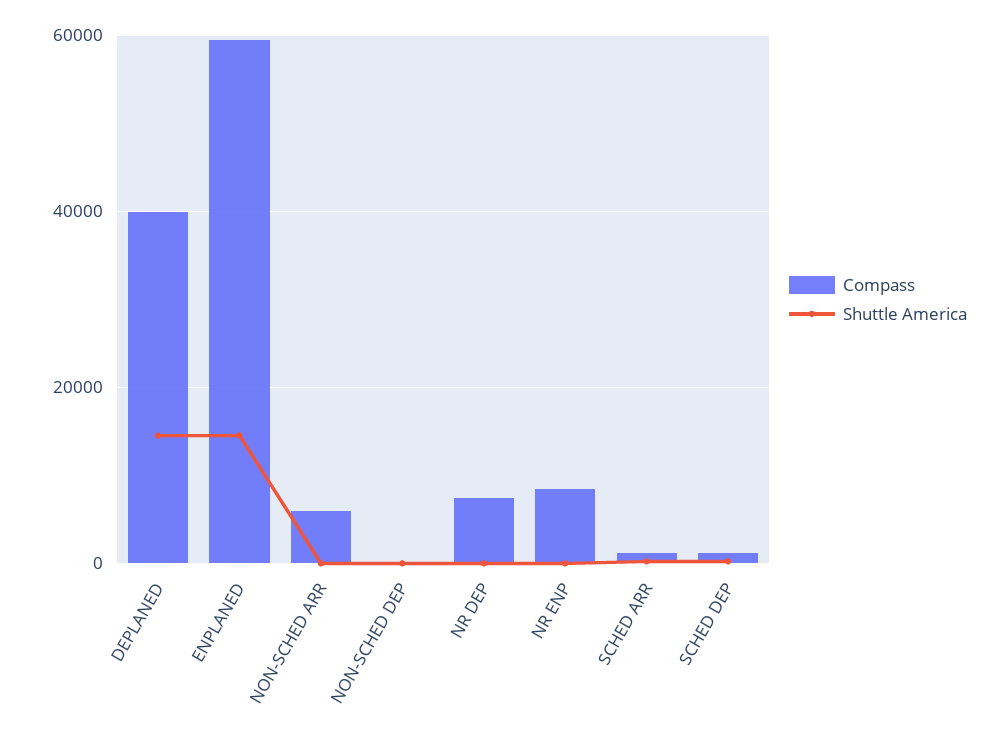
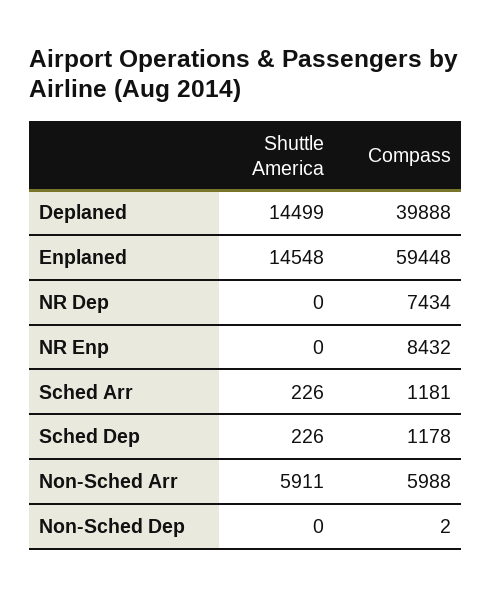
Shuttle America, NON-SCHED ARR: 0 -> 5911

